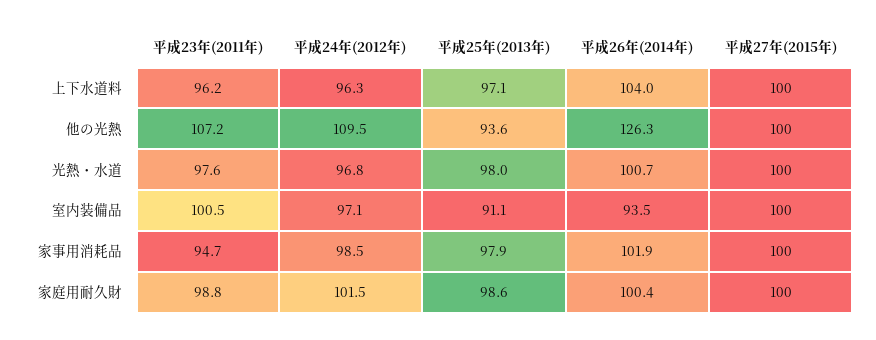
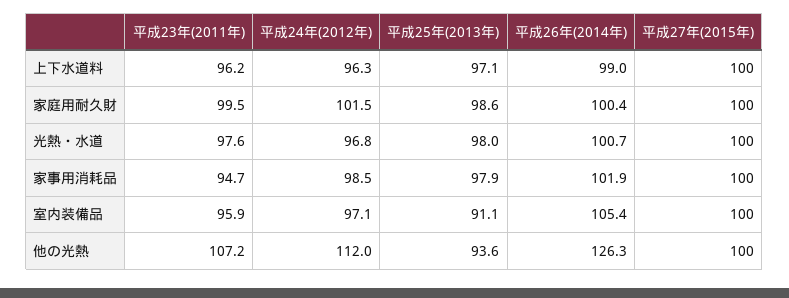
平成26年(2014年), 上下水道料: 104 -> 99
平成24年(2012年), 他の光熱: 109.5 -> 112
平成23年(2011年), 室内装備品: 100.5 -> 95.9
平成26年(2014年), 室内装備品: 93.5 -> 105.4
平成23年(2011年), 家庭用耐久財: 98.8 -> 99.5

